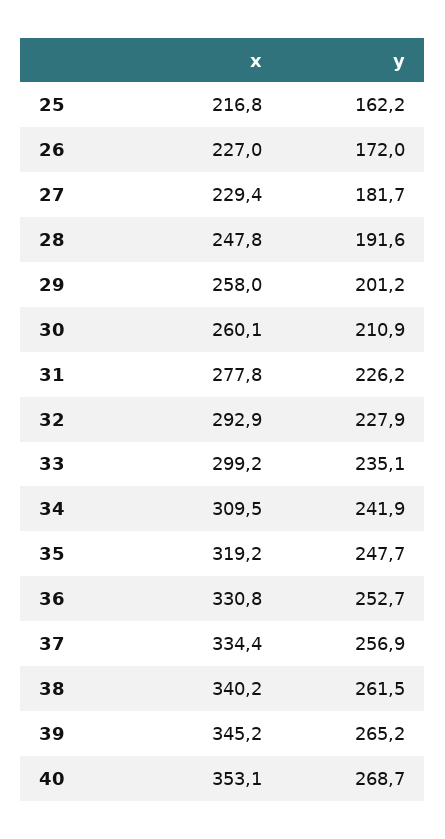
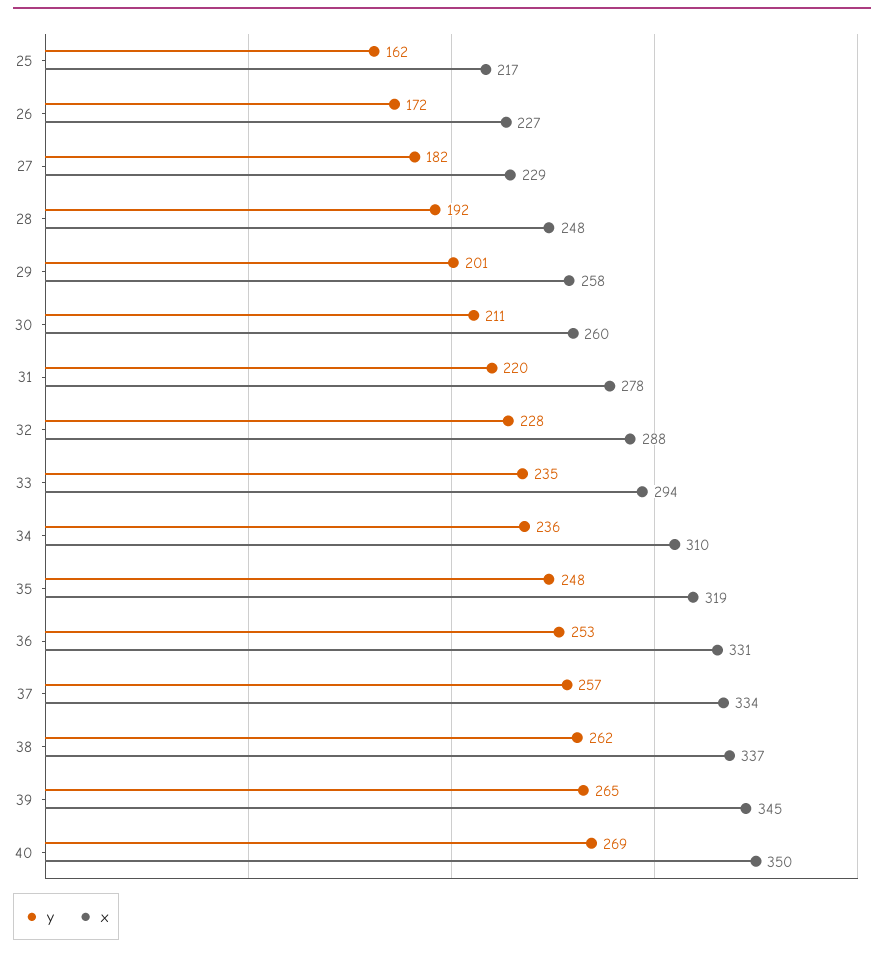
y, 31: 226.2 -> 220
x, 32: 292.9 -> 288
x, 33: 299.2 -> 294
y, 34: 241.9 -> 236
x, 38: 340.2 -> 337
x, 40: 353.1 -> 350

